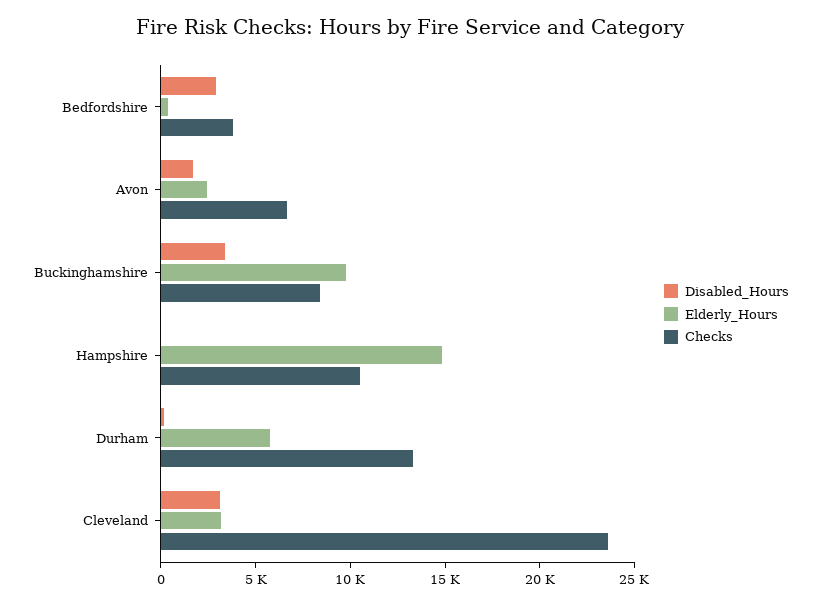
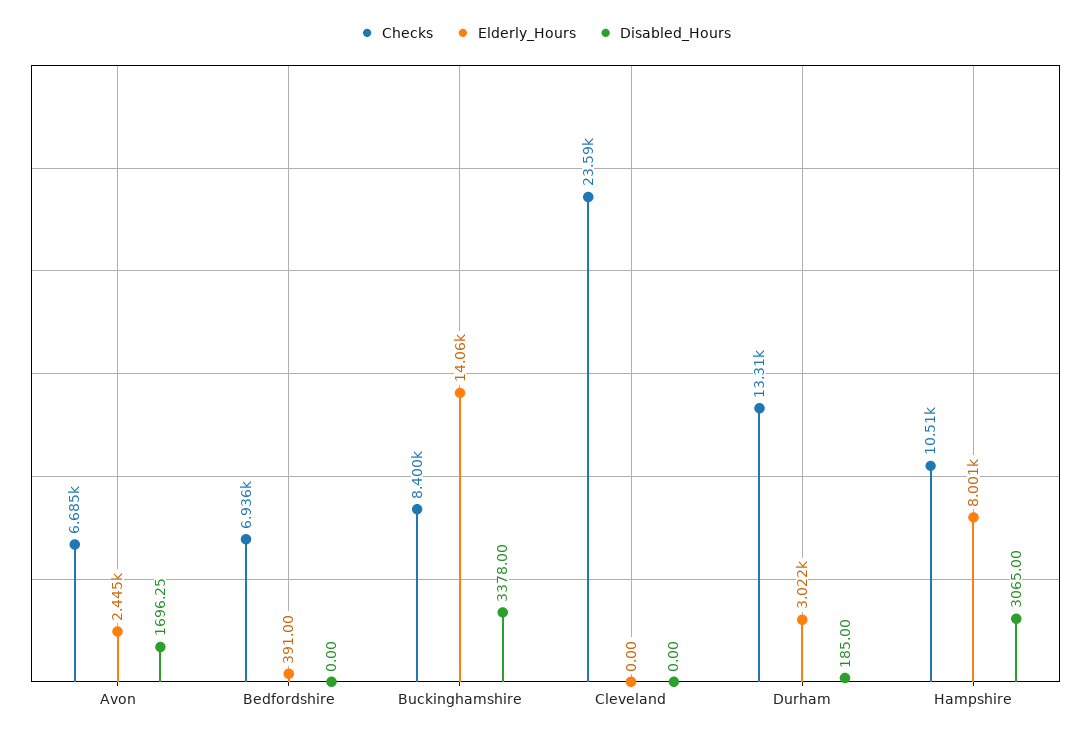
Disabled_Hours, Bedfordshire: 3000 -> 0
Checks, Bedfordshire: 4000 -> 6936
Elderly_Hours, Buckinghamshire: 10000 -> 14060
Disabled_Hours, Hampshire: 0 -> 3065
Elderly_Hours, Hampshire: 15000 -> 8001
Elderly_Hours, Durham: 6000 -> 3022
Disabled_Hours, Cleveland: 3000 -> 0
Elderly_Hours, Cleveland: 3000 -> 0

